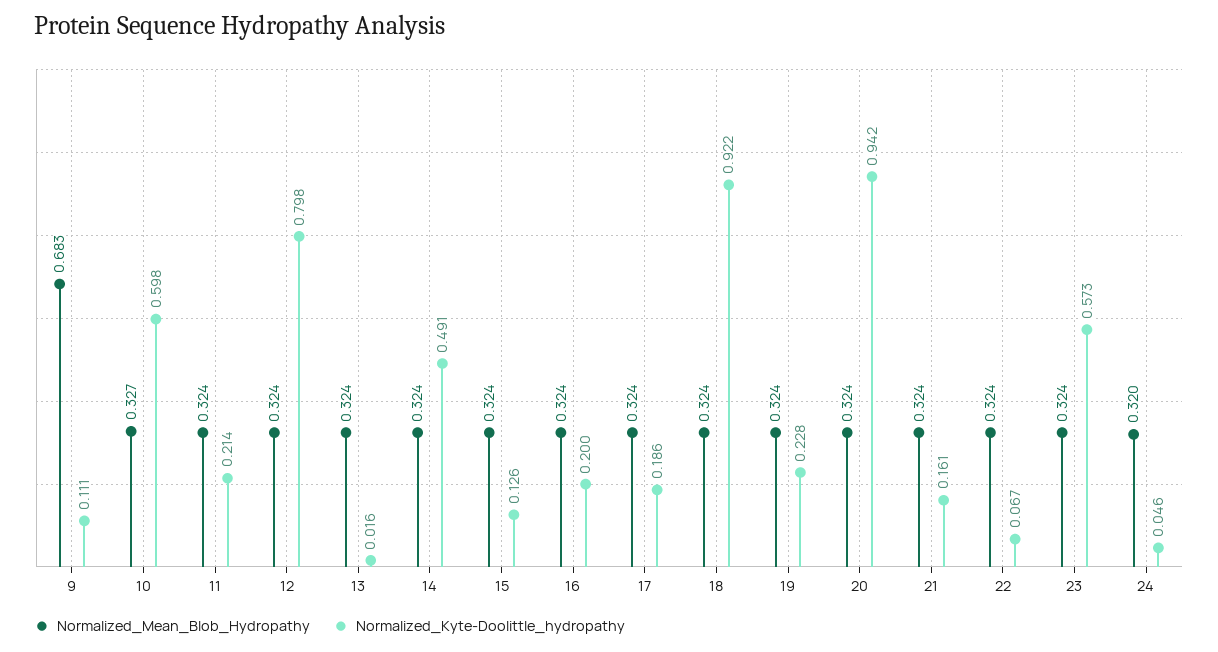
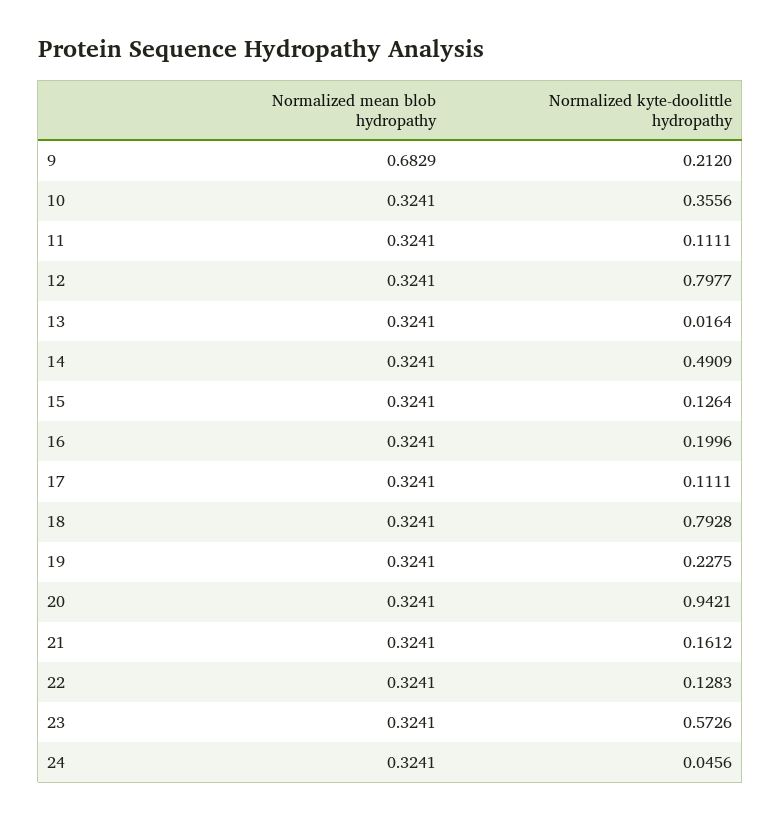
Normalized_Kyte-Doolittle_hydropathy, 9: 0.111 -> 0.212
Normalized_Mean_Blob_Hydropathy, 10: 0.327 -> 0.3241
Normalized_Kyte-Doolittle_hydropathy, 10: 0.598 -> 0.3556
Normalized_Kyte-Doolittle_hydropathy, 11: 0.214 -> 0.1111
Normalized_Kyte-Doolittle_hydropathy, 17: 0.186 -> 0.1111
Normalized_Kyte-Doolittle_hydropathy, 18: 0.922 -> 0.7928
Normalized_Kyte-Doolittle_hydropathy, 22: 0.067 -> 0.1283
Normalized_Mean_Blob_Hydropathy, 24: 0.32 -> 0.3241

